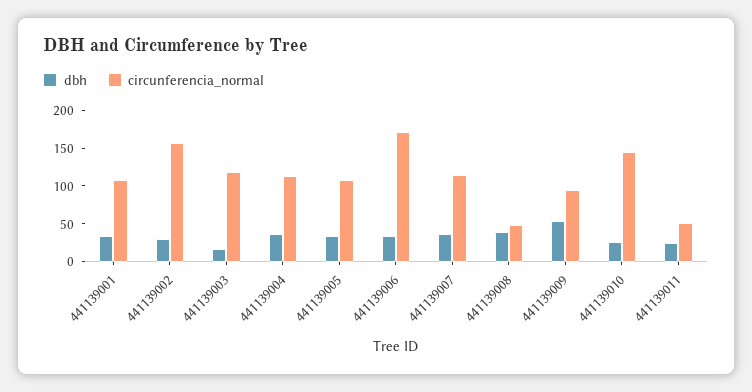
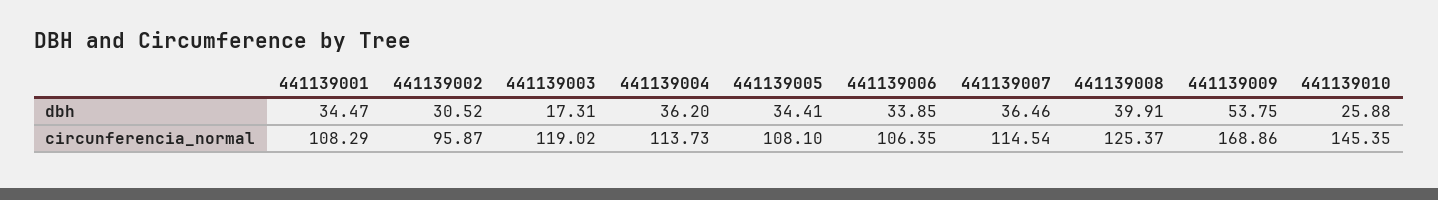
circunferencia_normal, 441139002: 150 -> 95.87
circunferencia_normal, 441139006: 175 -> 106.35
circunferencia_normal, 441139008: 50 -> 125.37
circunferencia_normal, 441139009: 100 -> 168.86
dbh, 441139011: 25 -> none
circunferencia_normal, 441139011: 50 -> none

